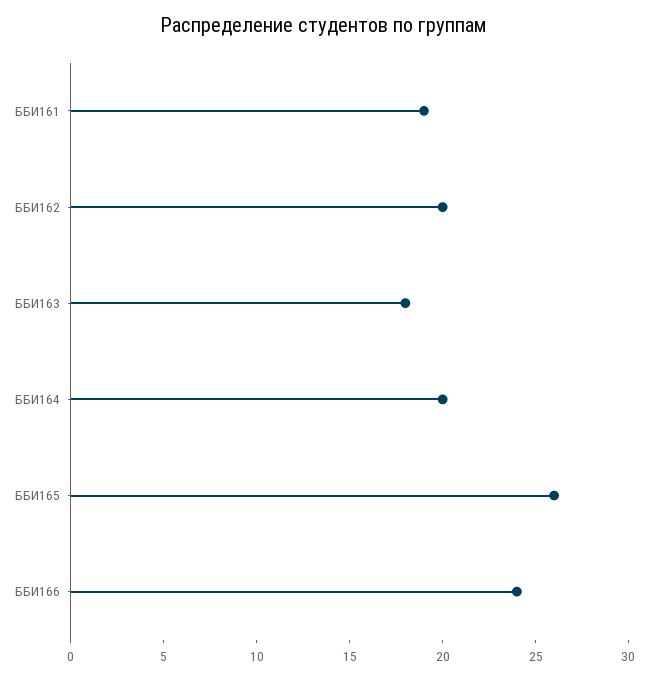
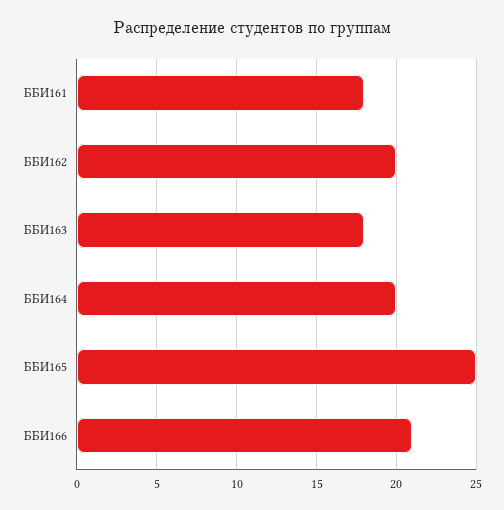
ББИ161: 19 -> 18
ББИ165: 26 -> 25
ББИ166: 24 -> 21

